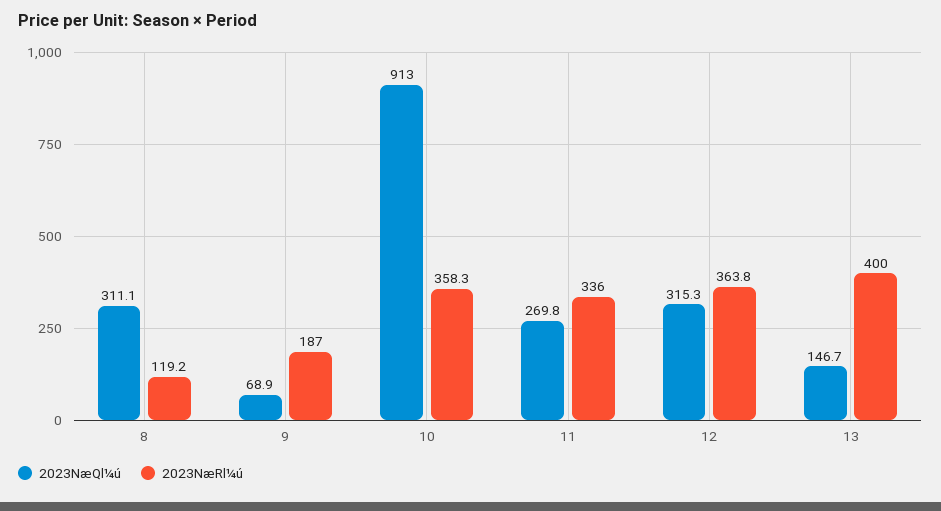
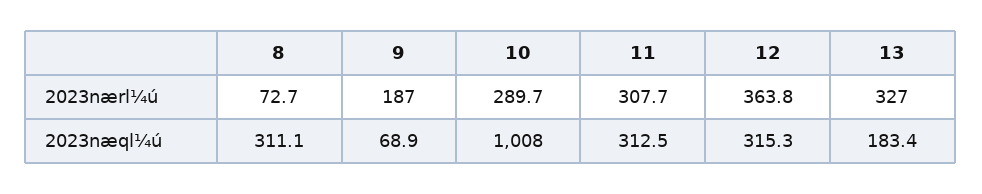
2023NæRl¼ú, 8: 119.2 -> 72.7
2023NæQl¼ú, 10: 913 -> 1008
2023NæRl¼ú, 10: 358.3 -> 289.7
2023NæQl¼ú, 11: 269.8 -> 312.5
2023NæRl¼ú, 11: 336 -> 307.7
2023NæQl¼ú, 13: 146.7 -> 183.4
2023NæRl¼ú, 13: 400 -> 327

